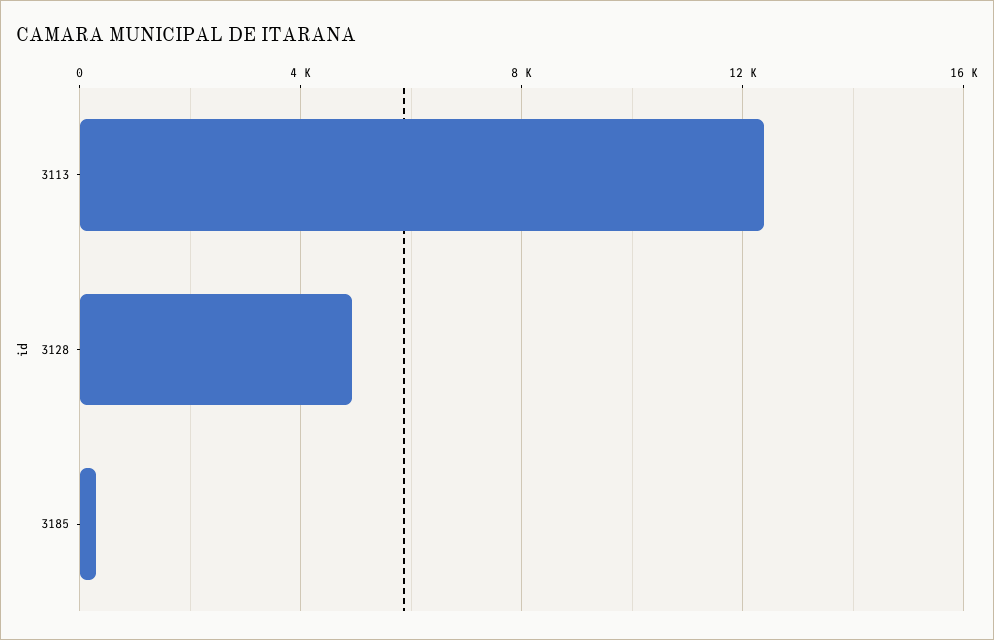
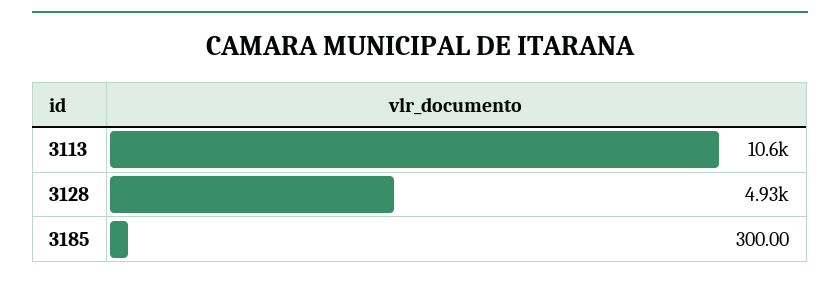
3113: 12500 -> 10600

